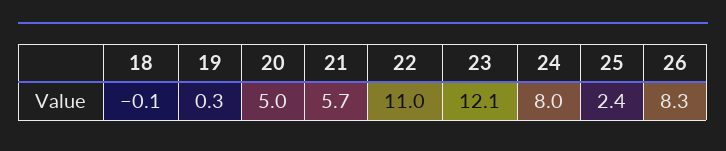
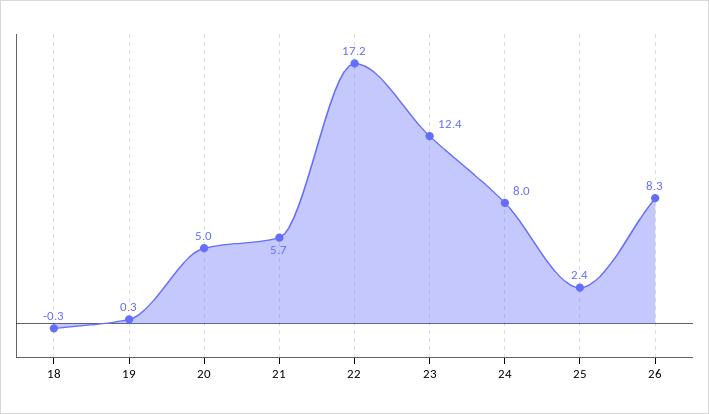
18: -0.1 -> -0.3
22: 11 -> 17.2
23: 12.1 -> 12.4

